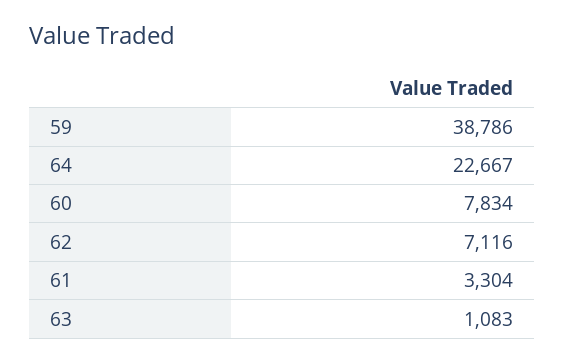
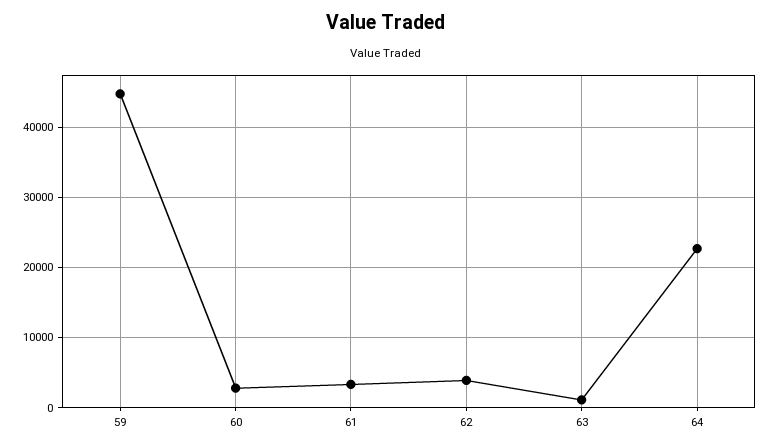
59: 38786 -> 45000
60: 7834 -> 3000
62: 7116 -> 4000

